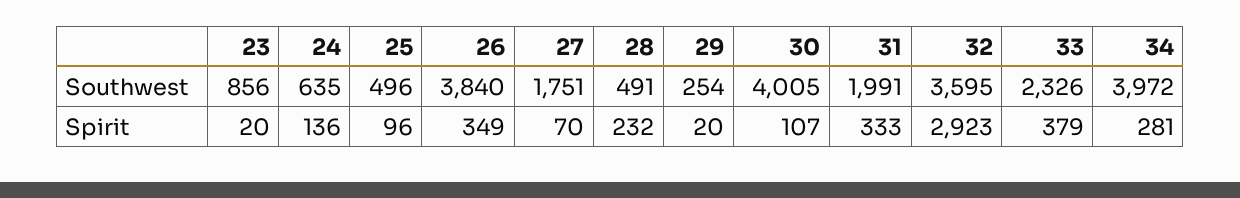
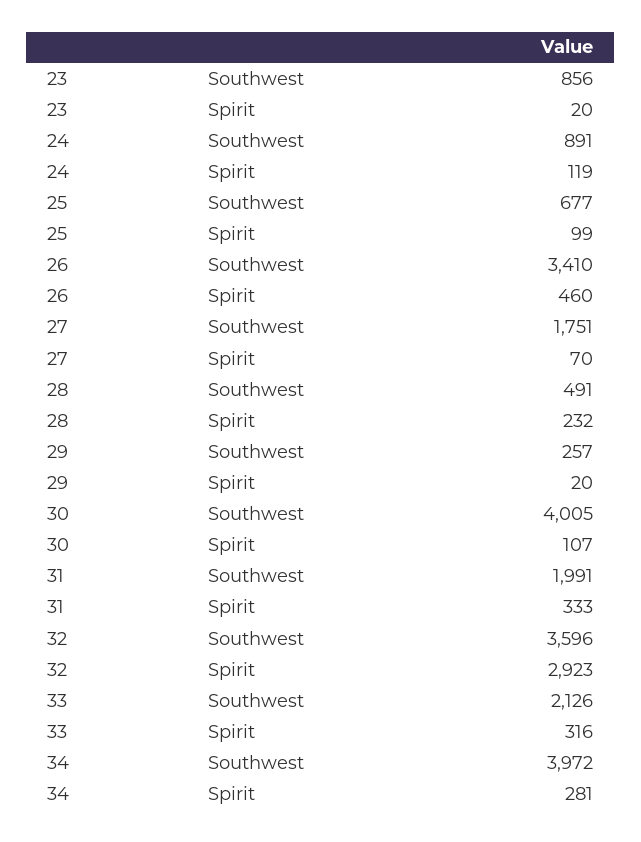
24, Southwest: 635 -> 891
25, Southwest: 496 -> 677
26, Southwest: 3840 -> 3410
29, Southwest: 254 -> 257
32, Southwest: 3595 -> 3596
33, Southwest: 2326 -> 2126
24, Spirit: 136 -> 119
25, Spirit: 96 -> 99
26, Spirit: 349 -> 460
33, Spirit: 379 -> 316

